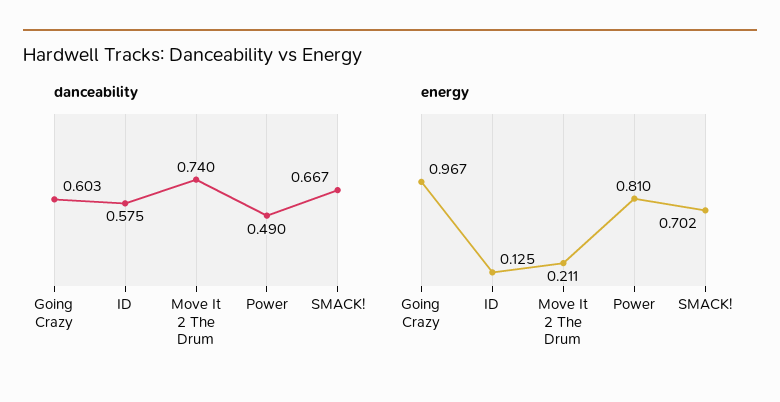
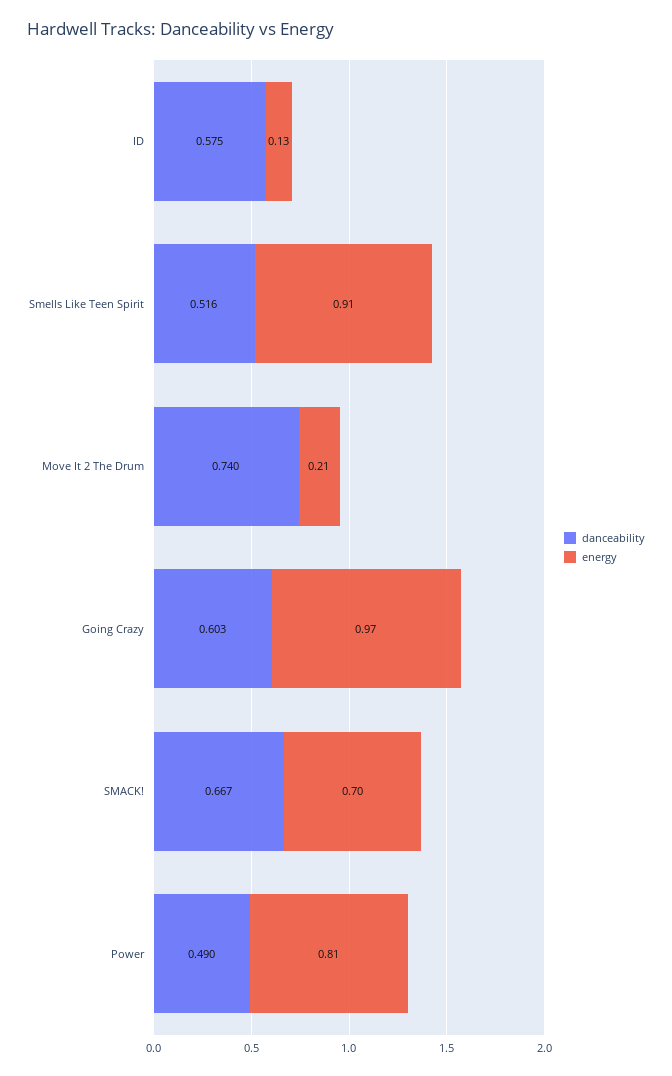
danceability, Smells Like Teen Spirit: none -> 0.516
energy, Smells Like Teen Spirit: none -> 0.91

